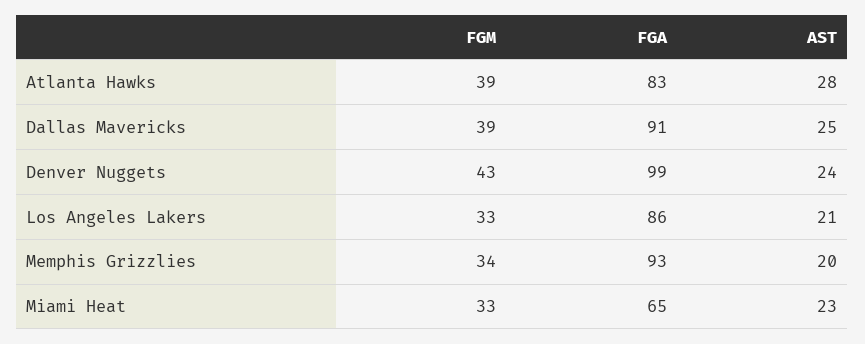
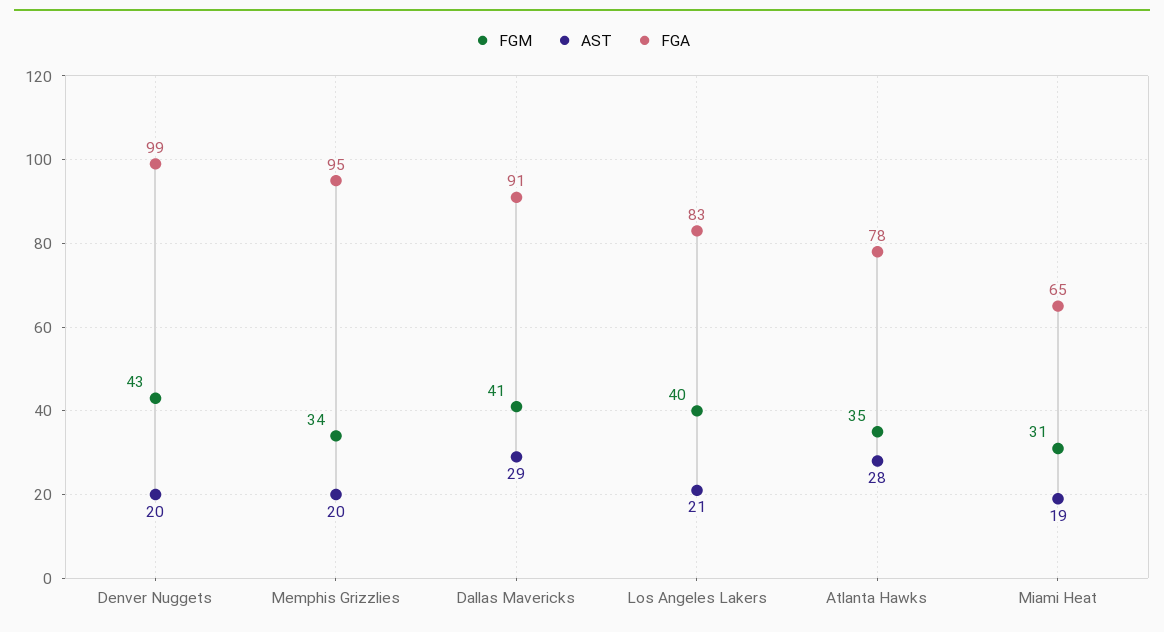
FGM, Atlanta Hawks: 39 -> 35
FGA, Atlanta Hawks: 83 -> 78
FGM, Dallas Mavericks: 39 -> 41
AST, Dallas Mavericks: 25 -> 29
AST, Denver Nuggets: 24 -> 20
FGM, Los Angeles Lakers: 33 -> 40
FGA, Los Angeles Lakers: 86 -> 83
FGA, Memphis Grizzlies: 93 -> 95
FGM, Miami Heat: 33 -> 31
AST, Miami Heat: 23 -> 19

